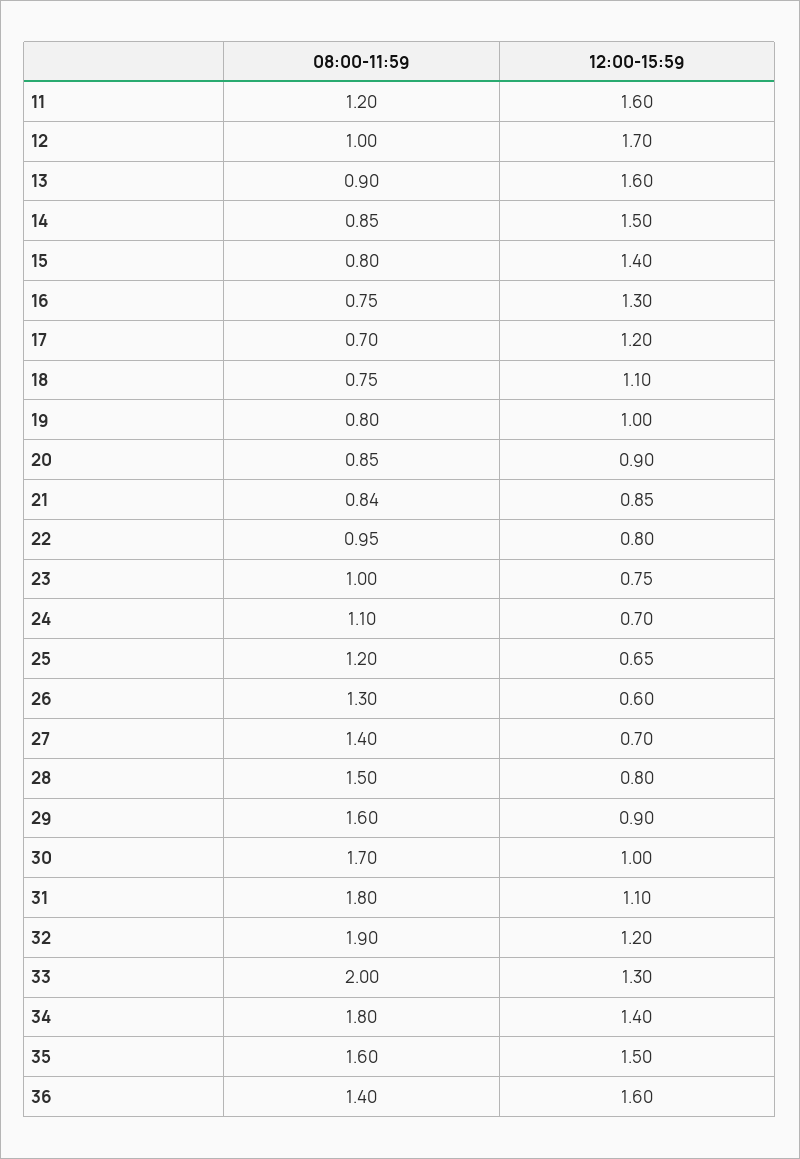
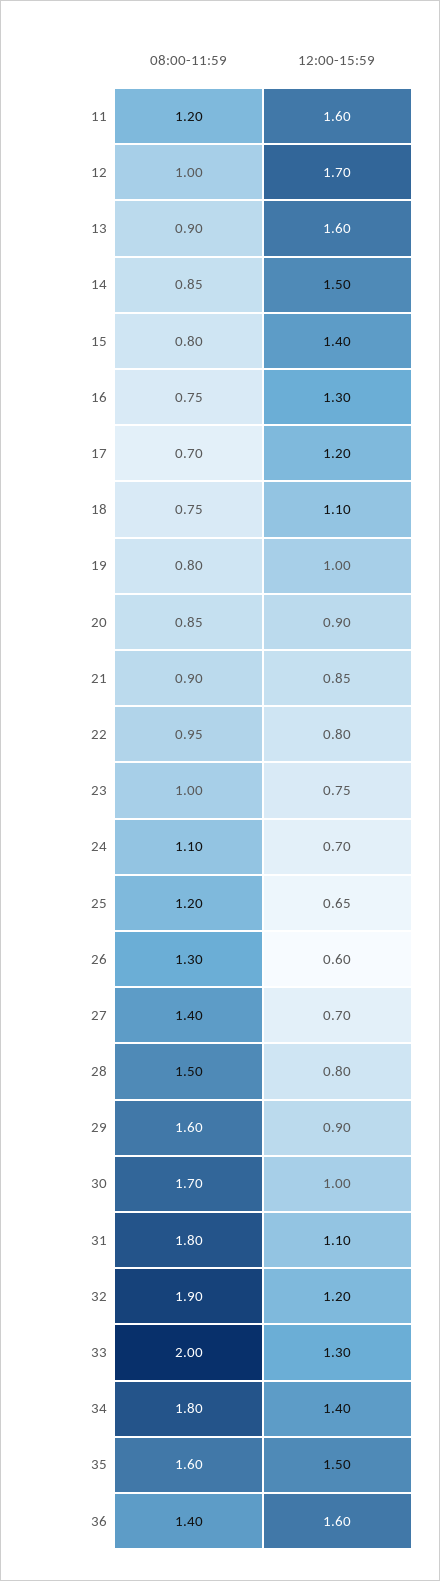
08:00-11:59, 21: 0.84 -> 0.9

